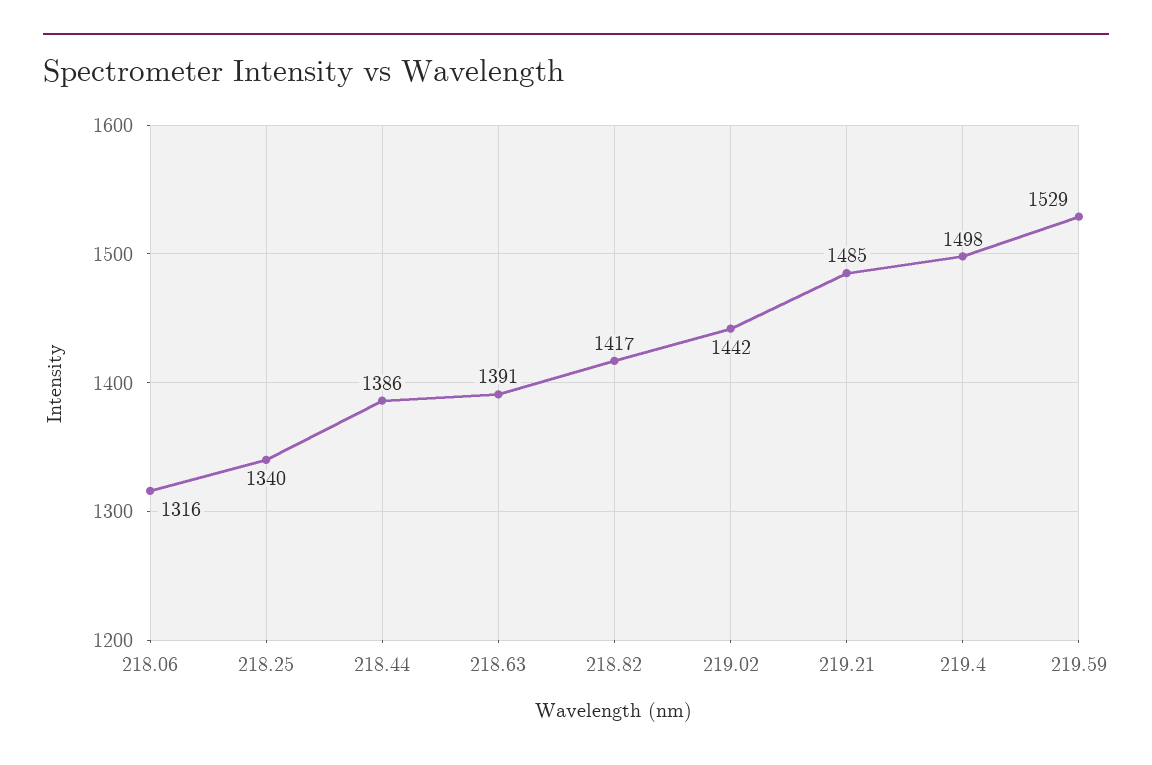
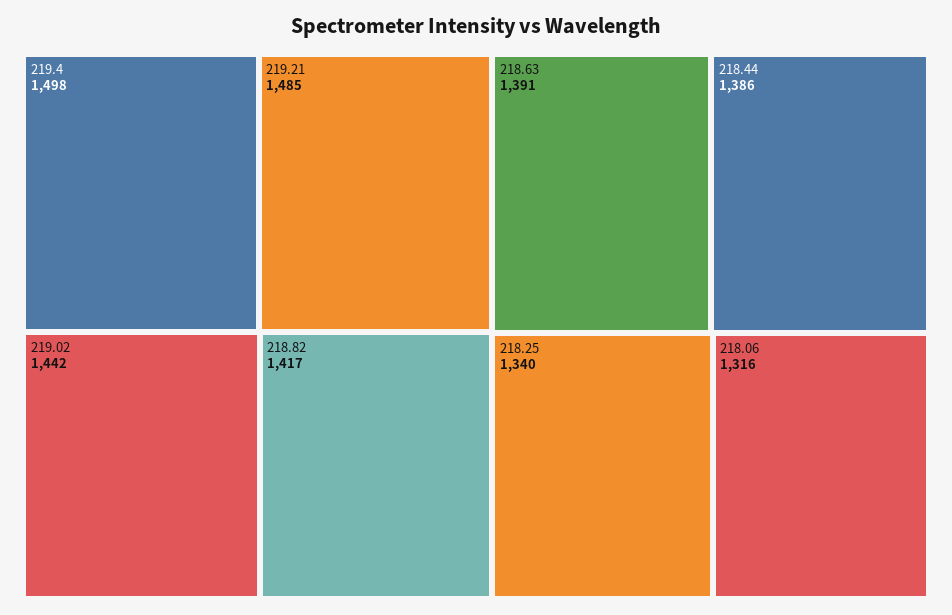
219.59: 1529 -> none

